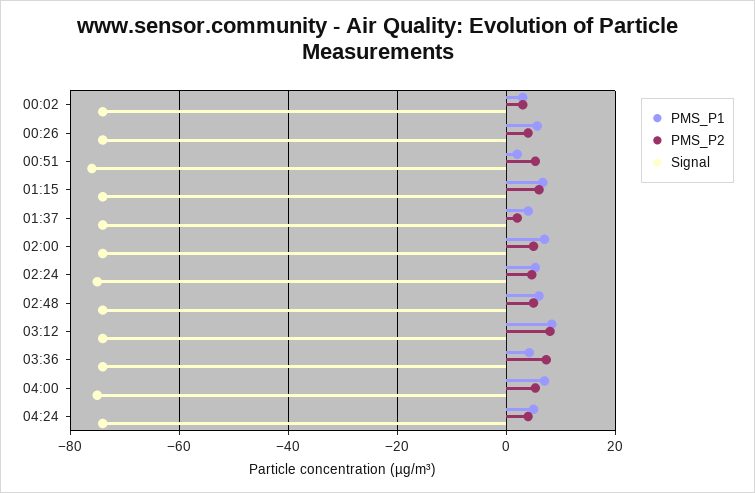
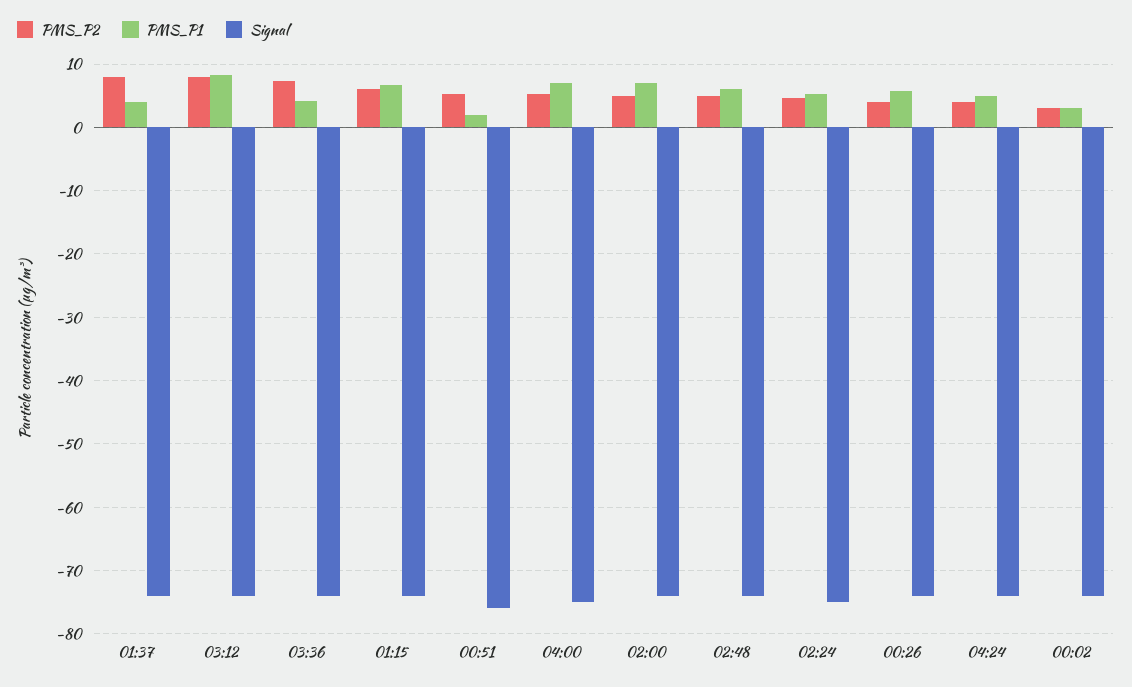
PMS_P2, 01:37: 2 -> 8

